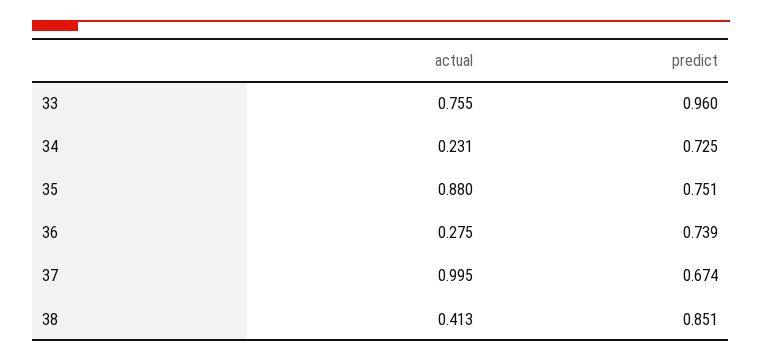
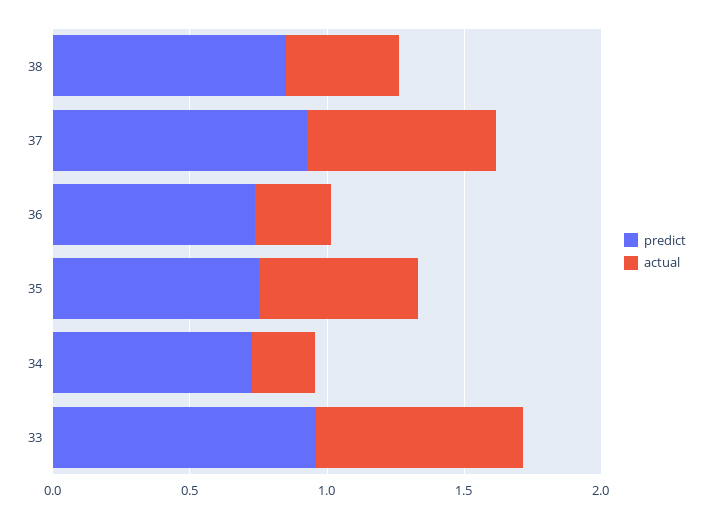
actual, 35: 0.88 -> 0.6
actual, 37: 0.995 -> 0.7
predict, 37: 0.674 -> 0.9

